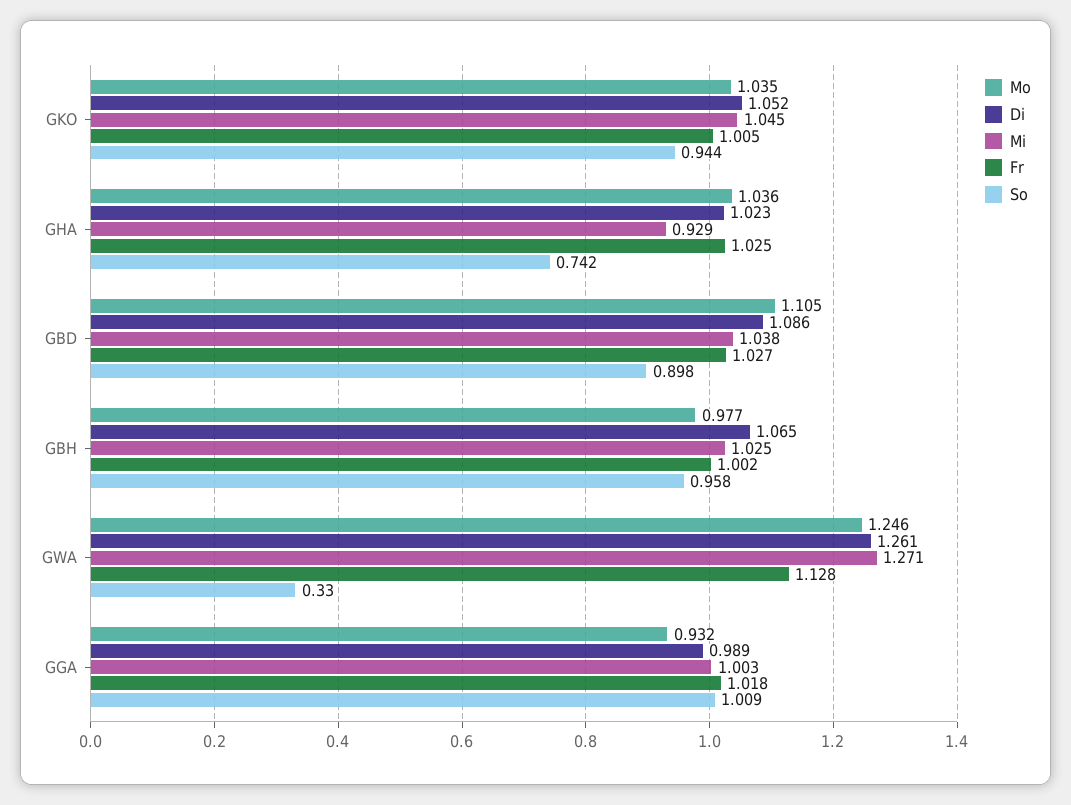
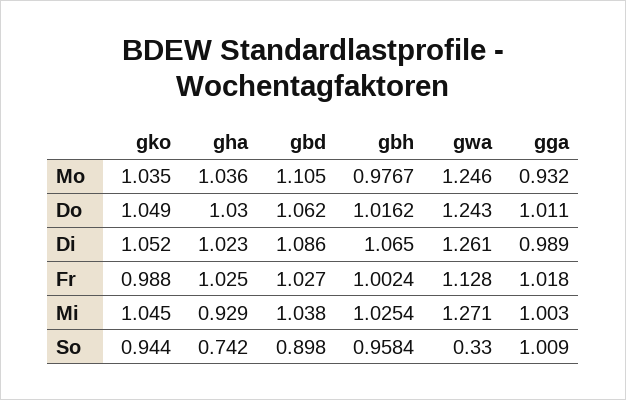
Fr, GKO: 1.005 -> 0.988
Do, GKO: none -> 1.049
Do, GHA: none -> 1.03
Do, GBD: none -> 1.062
Do, GBH: none -> 1.0162
Do, GWA: none -> 1.243
Do, GGA: none -> 1.011

